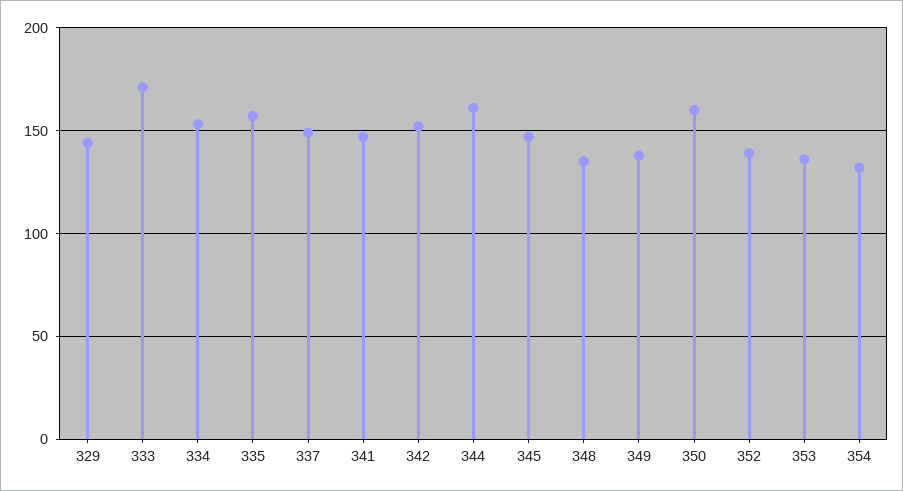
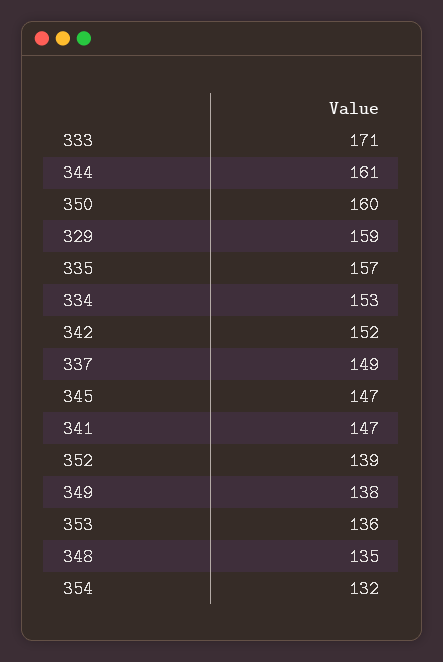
329: 145 -> 159

